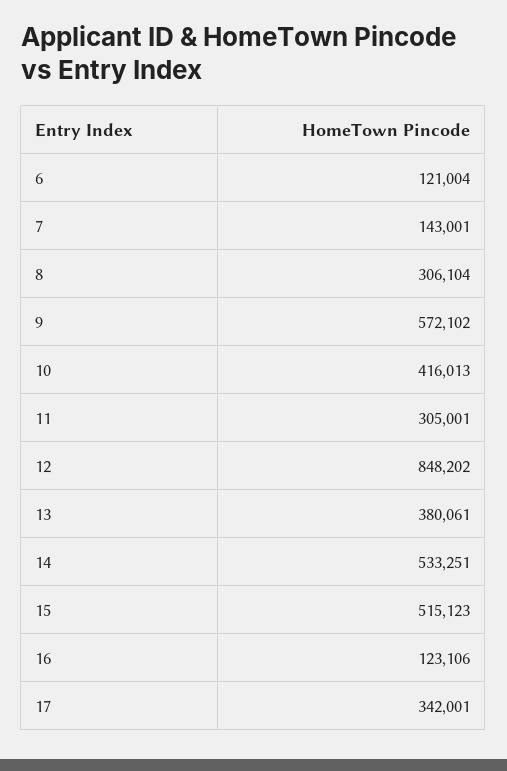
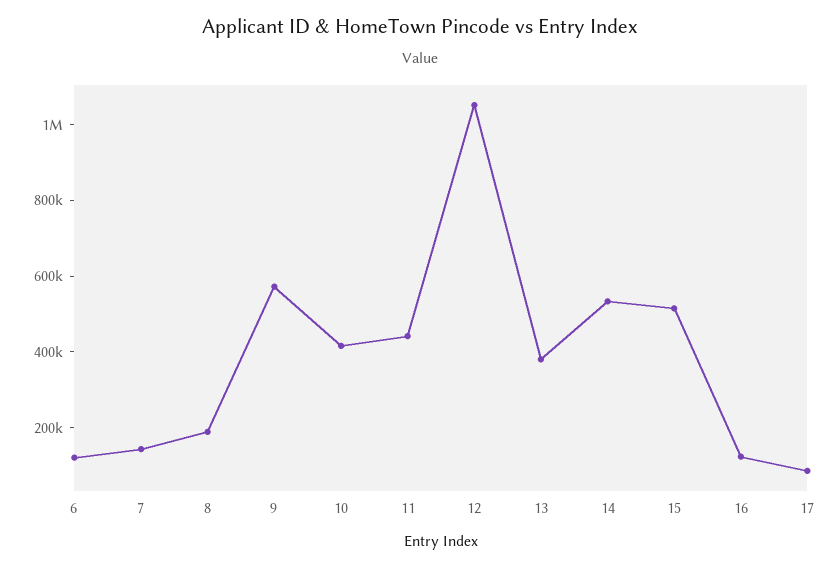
8: 306104 -> 200000
11: 305001 -> 450000
12: 848202 -> 1050000
17: 342001 -> 100000

